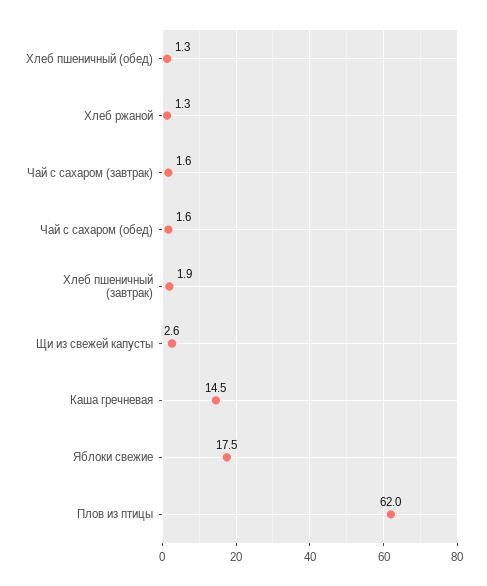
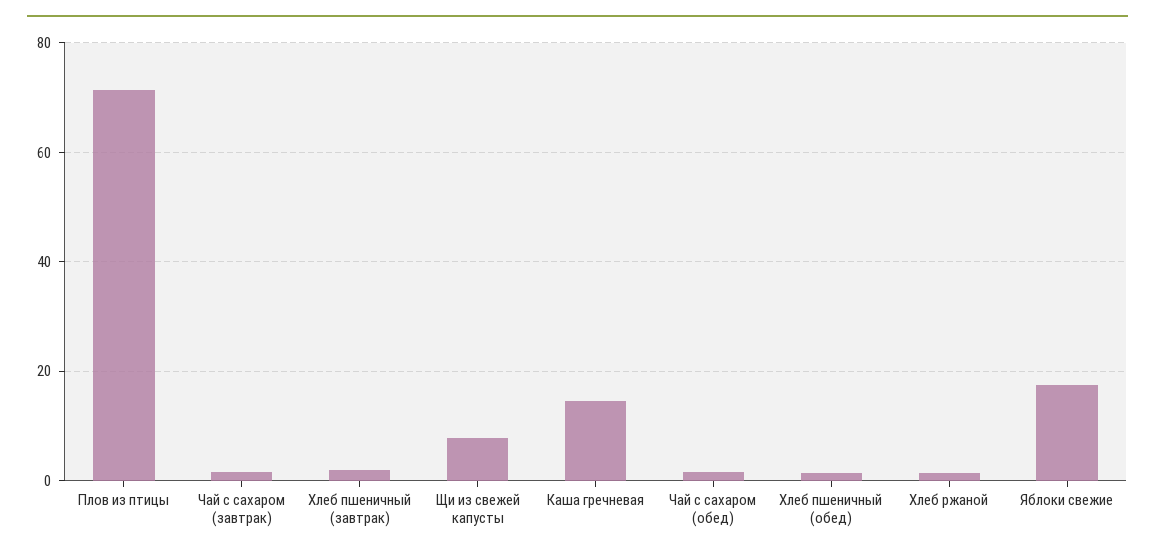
Щи из свежей капусты: 2.6 -> 8
Плов из птицы: 62 -> 72

